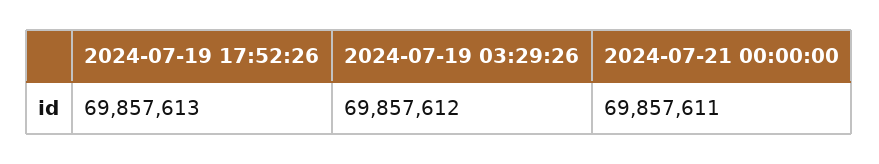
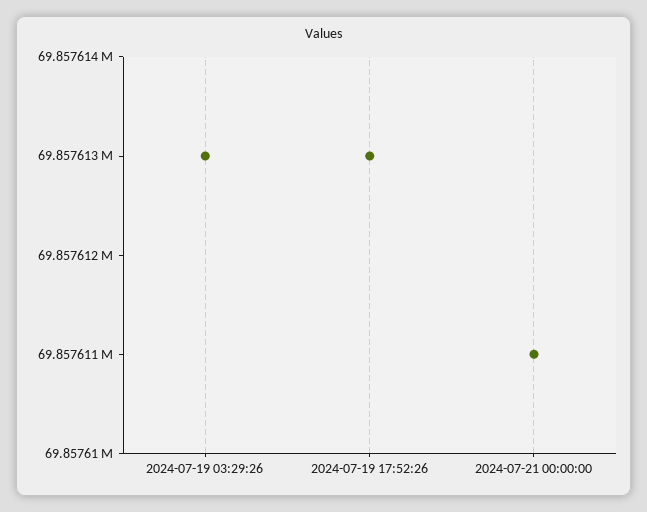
2024-07-19 03:29:26: 69857612 -> 69857613

